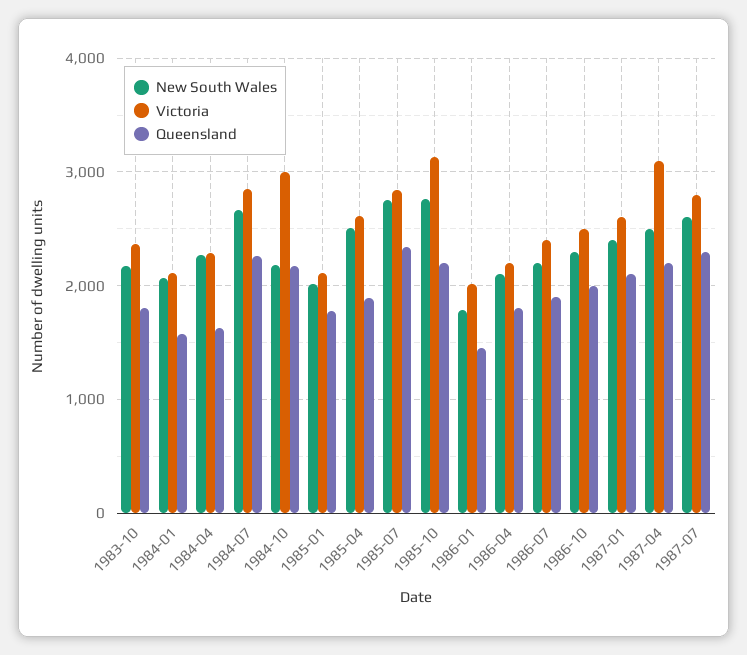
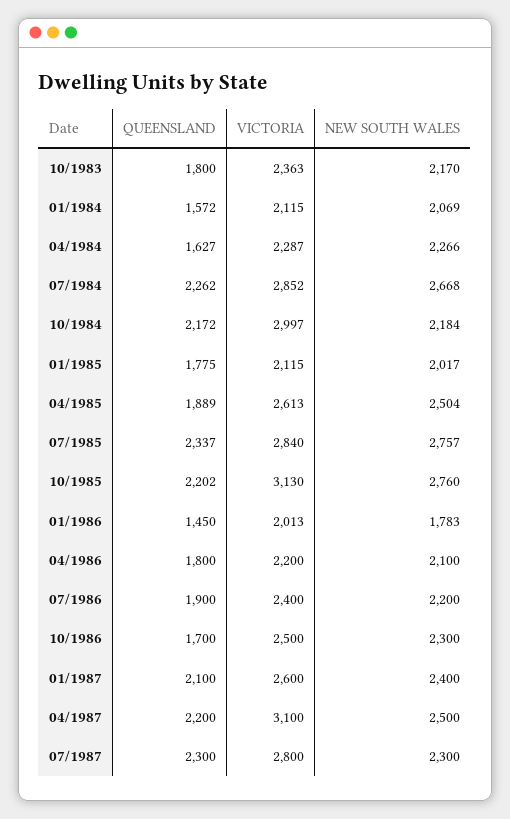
Queensland, 1986-10: 2000 -> 1700
New South Wales, 1987-07: 2600 -> 2300

